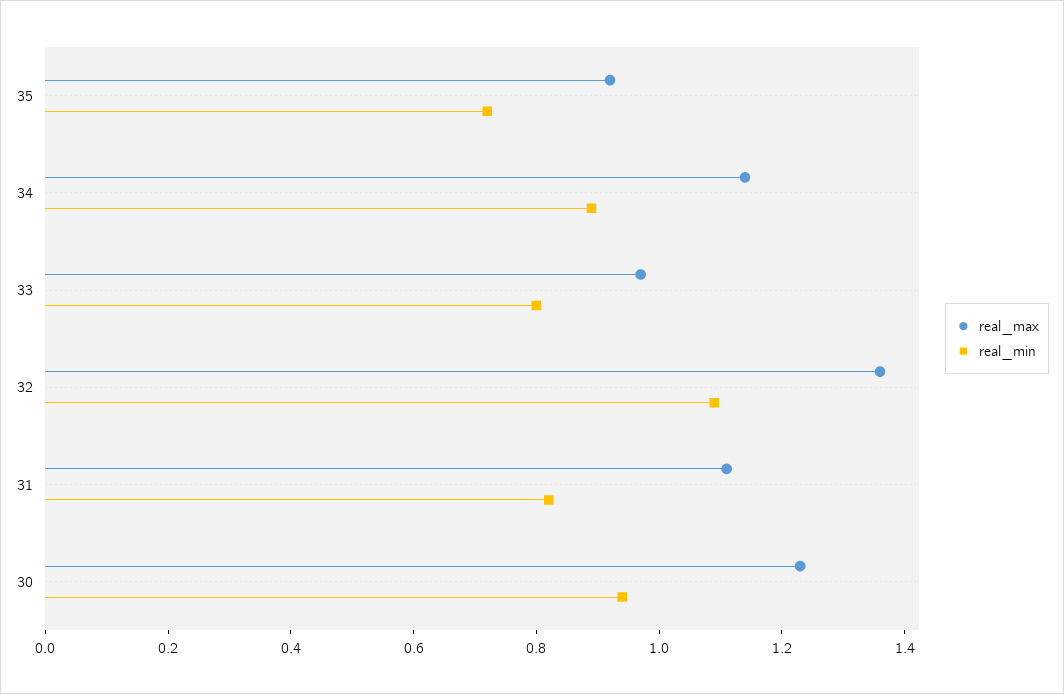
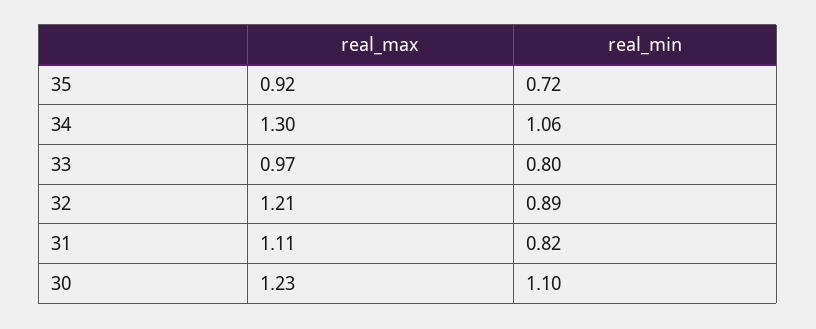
real_max, 34: 1.15 -> 1.3
real_min, 34: 0.9 -> 1.06
real_max, 32: 1.35 -> 1.21
real_min, 32: 1.1 -> 0.89
real_min, 30: 0.95 -> 1.1

